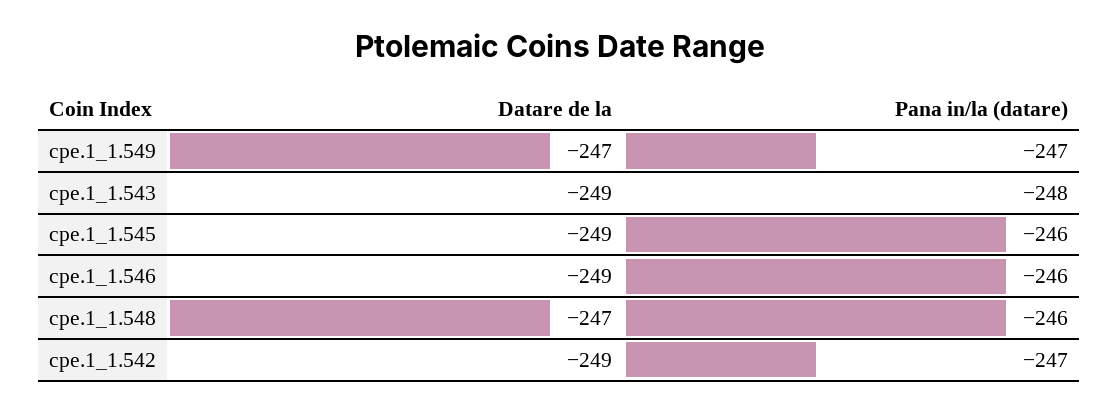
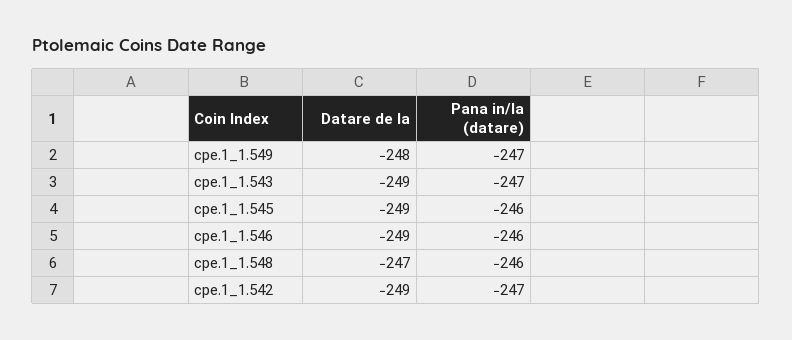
Datare de la, cpe.1_1.549: -247 -> -248
Pana in/la (datare), cpe.1_1.543: -248 -> -247

